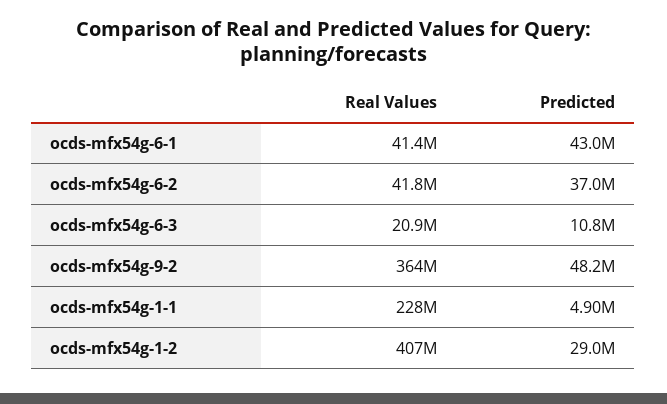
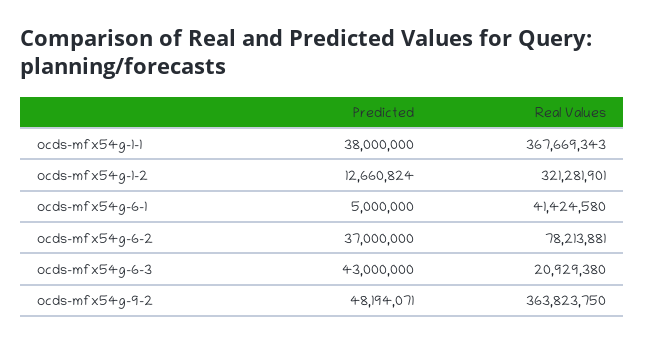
Predicted, ocds-mfx54g-6-1: 43000000 -> 5000000
Real Values, ocds-mfx54g-6-2: 41800000 -> 78213881
Predicted, ocds-mfx54g-6-3: 10800000 -> 43000000
Real Values, ocds-mfx54g-1-1: 228000000 -> 367669343
Predicted, ocds-mfx54g-1-1: 4900000 -> 38000000
Real Values, ocds-mfx54g-1-2: 407000000 -> 321281901
Predicted, ocds-mfx54g-1-2: 29000000 -> 12660824

